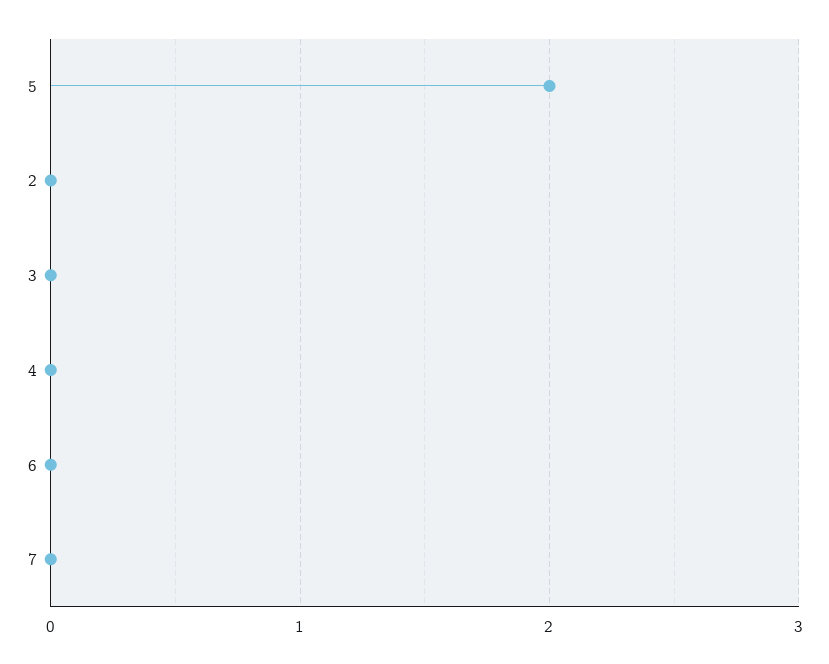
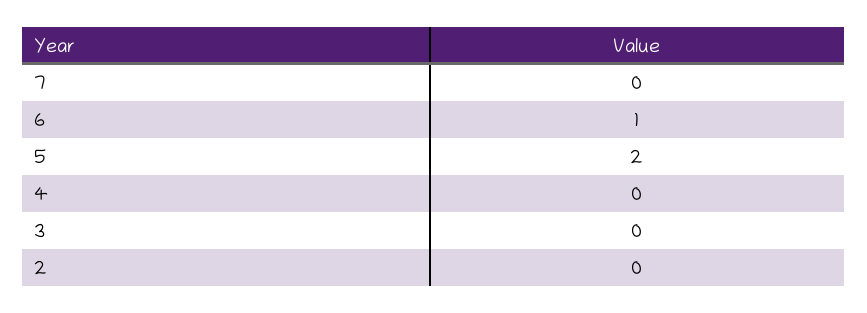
6: 0 -> 1

